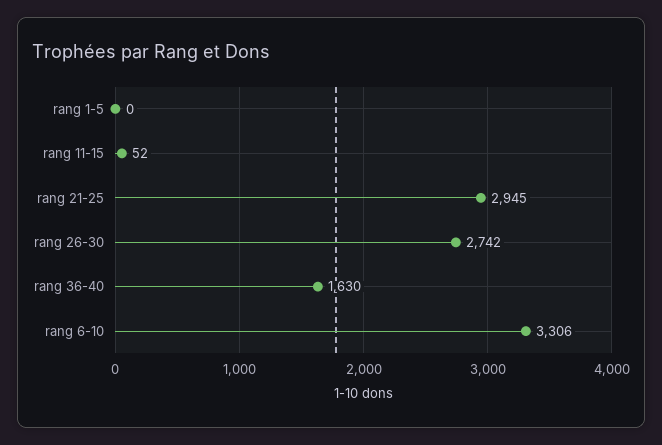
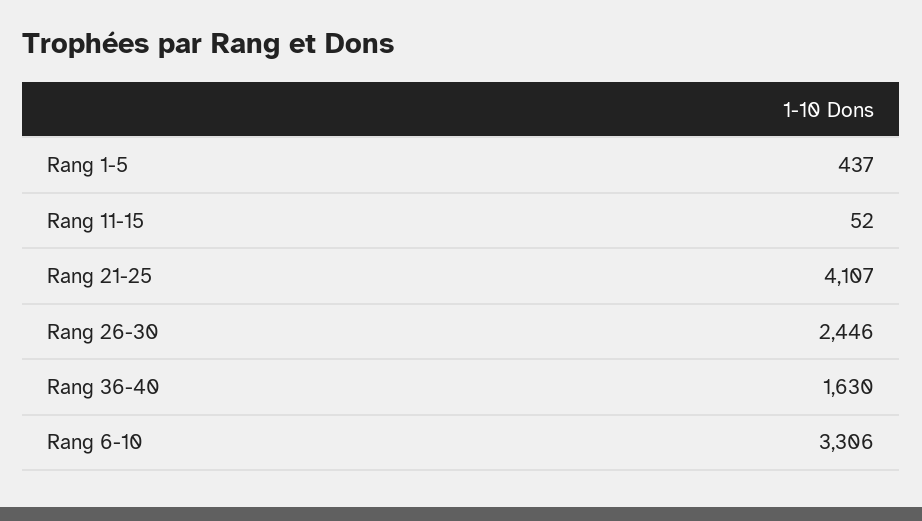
rang 1-5: 0 -> 437
rang 21-25: 2945 -> 4107
rang 26-30: 2742 -> 2446

